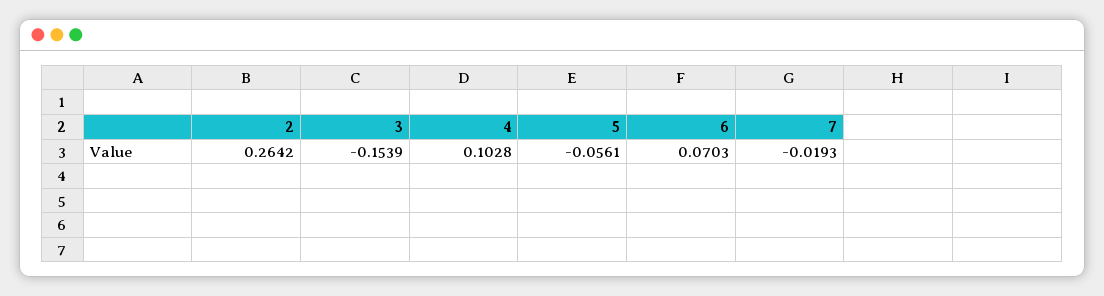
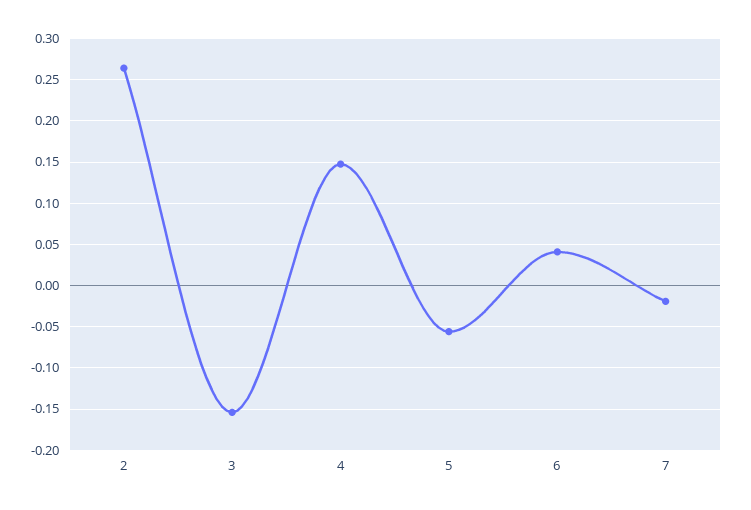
4: 0.1028 -> 0.15
6: 0.0703 -> 0.04

